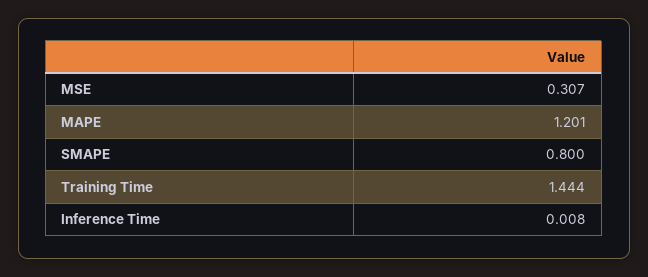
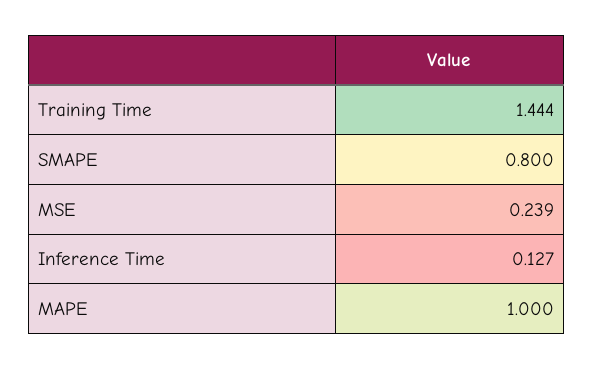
MSE: 0.307 -> 0.239
MAPE: 1.201 -> 1
Inference Time: 0.008 -> 0.127

